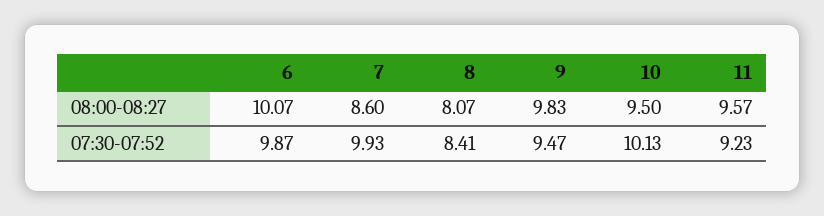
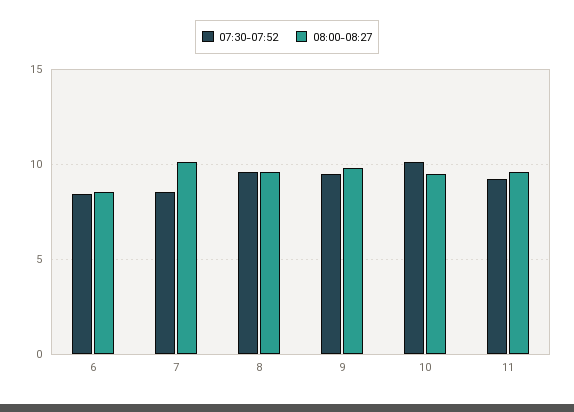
08:00-08:27, 6: 10.07 -> 8.5
08:00-08:27, 7: 8.6 -> 10
08:00-08:27, 8: 8.07 -> 9.5
07:30-07:52, 6: 9.87 -> 8.5
07:30-07:52, 7: 9.93 -> 8.5
07:30-07:52, 8: 8.41 -> 9.5

